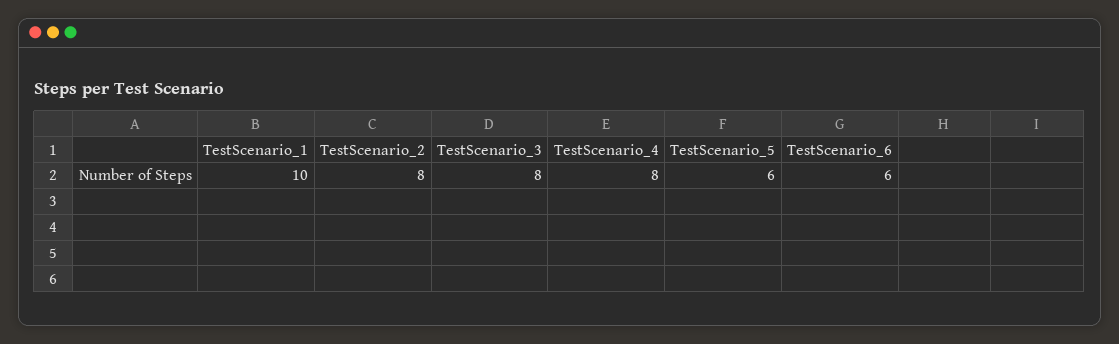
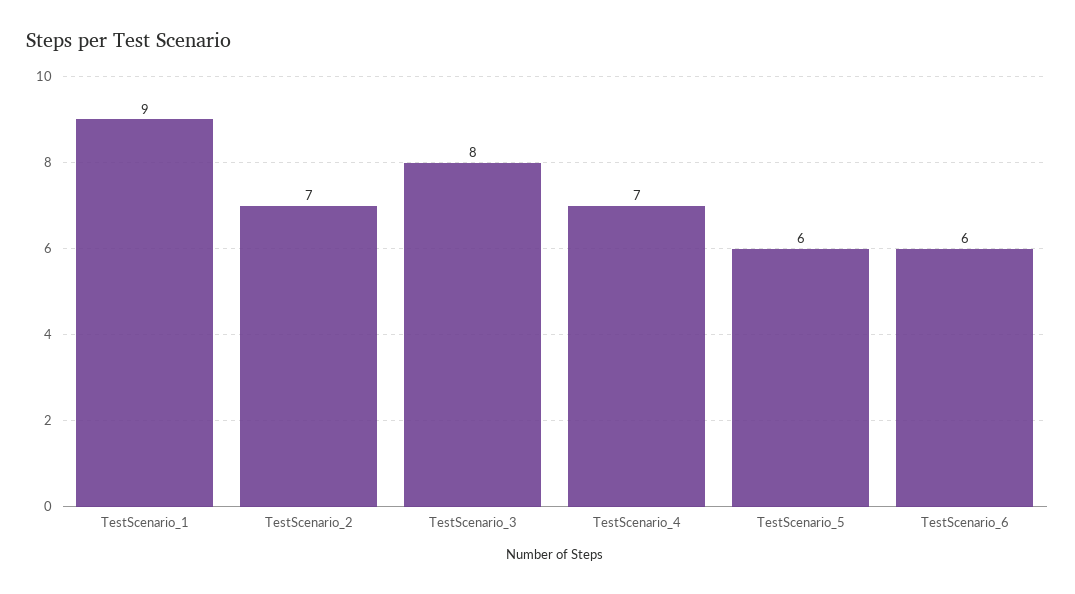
TestScenario_1: 10 -> 9
TestScenario_2: 8 -> 7
TestScenario_4: 8 -> 7

